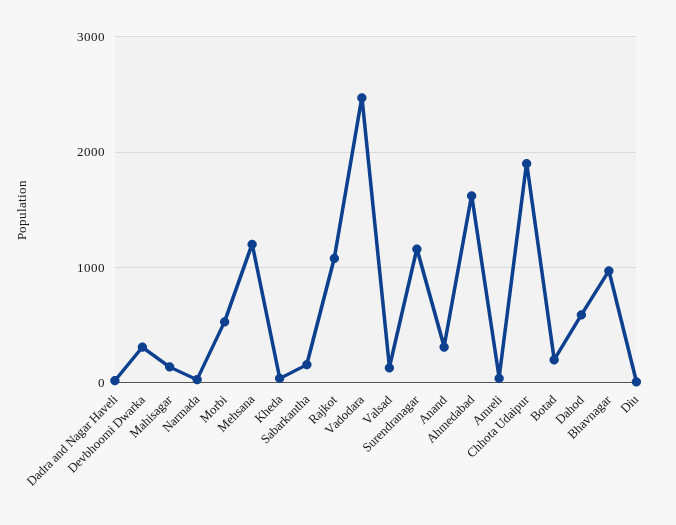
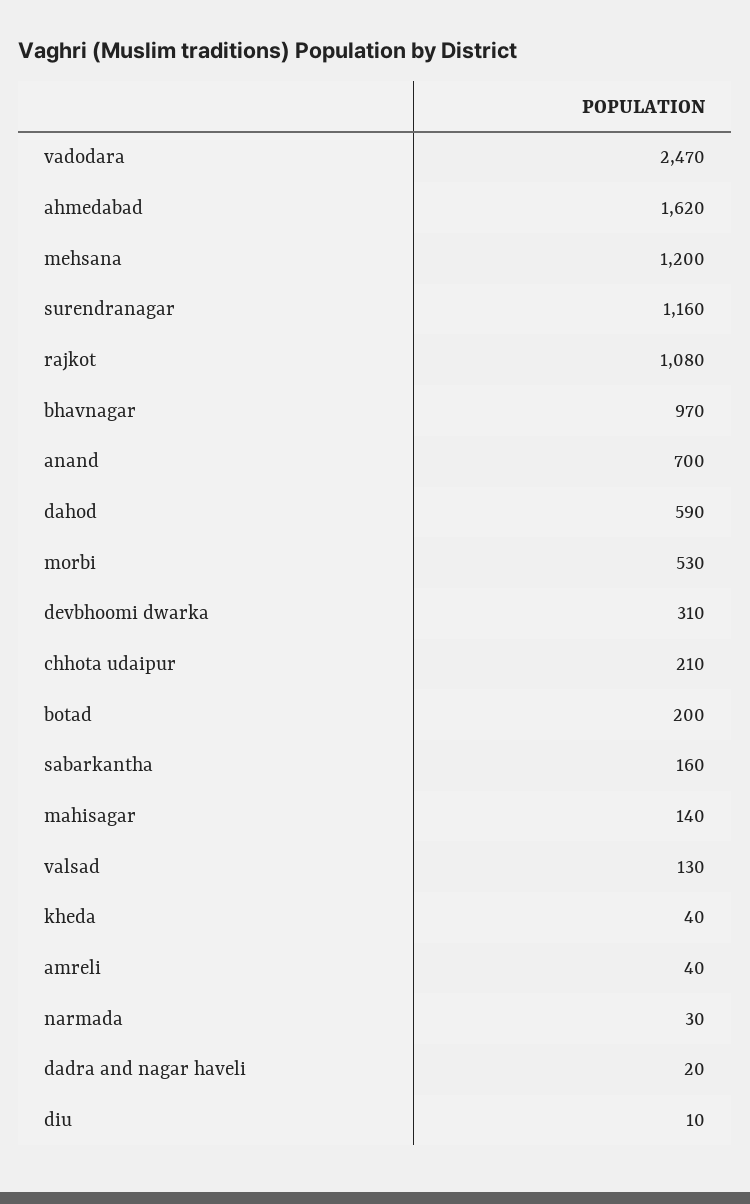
Anand: 300 -> 700
Chhota Udaipur: 1900 -> 210

